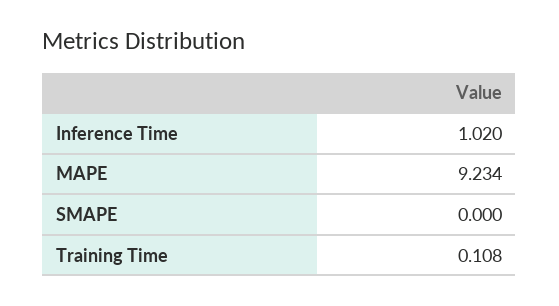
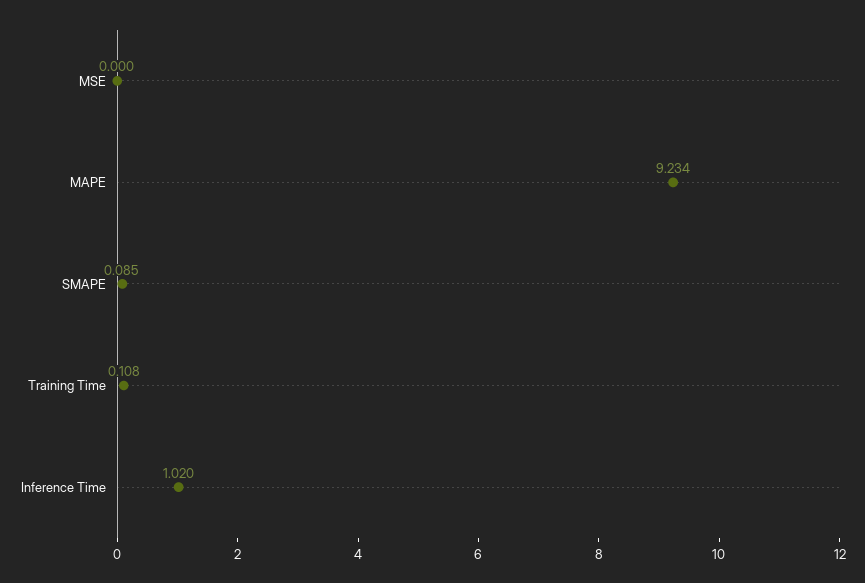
SMAPE: 0 -> 0.085
MSE: none -> 0

